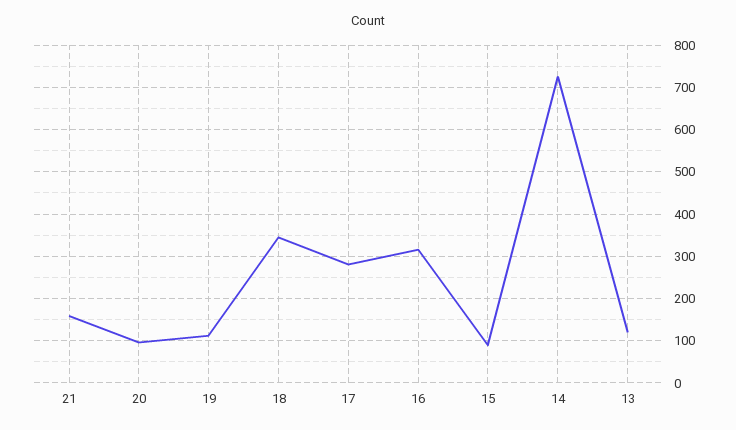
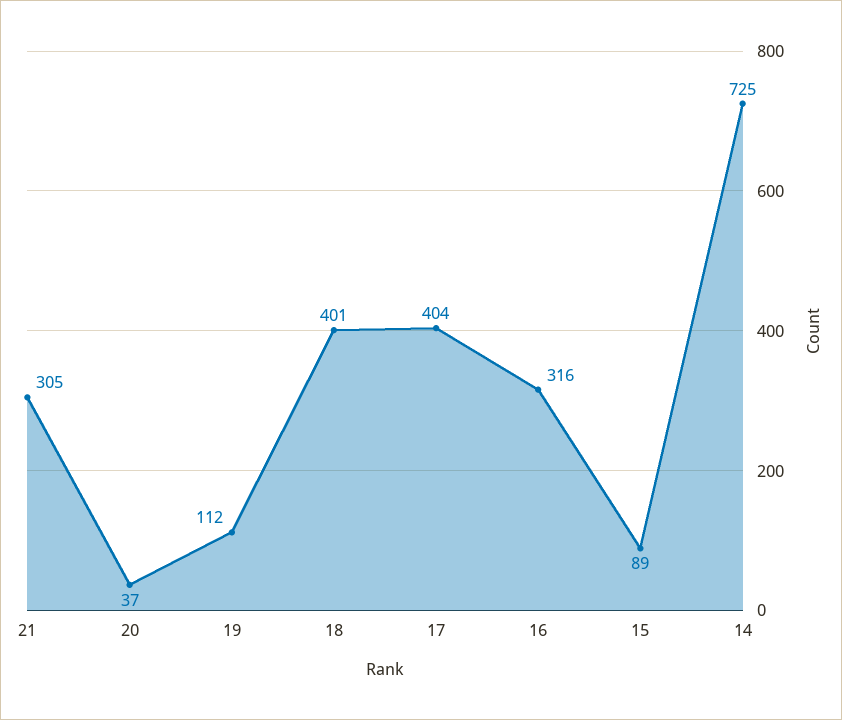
21: 160 -> 305
20: 100 -> 37
18: 340 -> 401
17: 280 -> 404
13: 120 -> none

